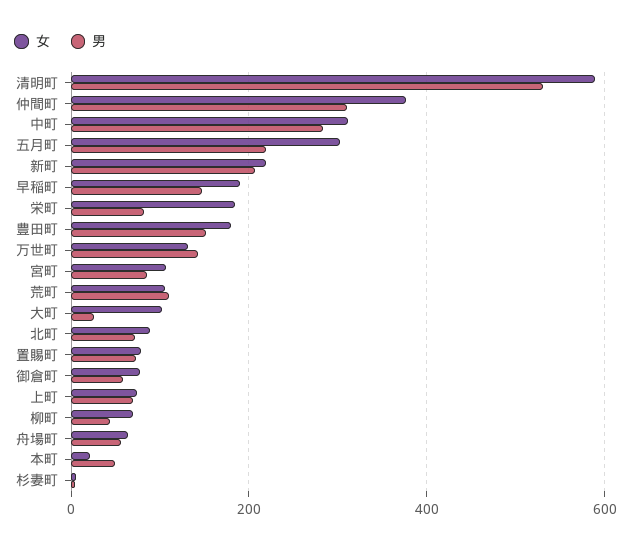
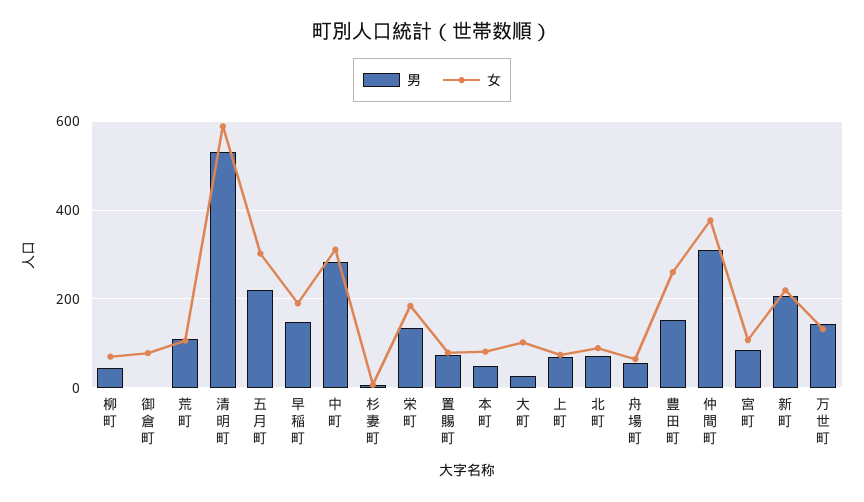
男, 栄町: 80 -> 140
女, 豊田町: 180 -> 260
男, 御倉町: 60 -> 0
女, 本町: 20 -> 80

